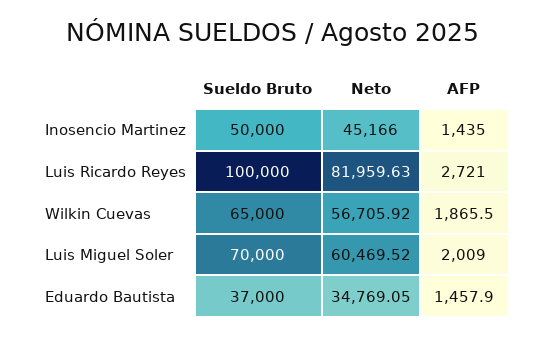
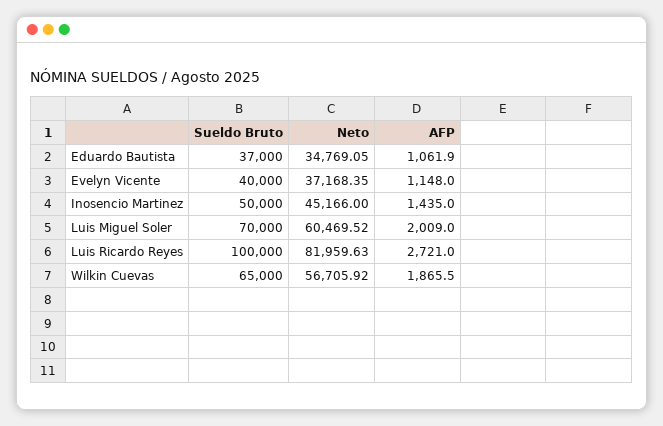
AFP, Eduardo Bautista: 1457.9 -> 1061.9
Sueldo Bruto, Evelyn Vicente: none -> 40000
Neto, Evelyn Vicente: none -> 37168.35
AFP, Evelyn Vicente: none -> 1148

